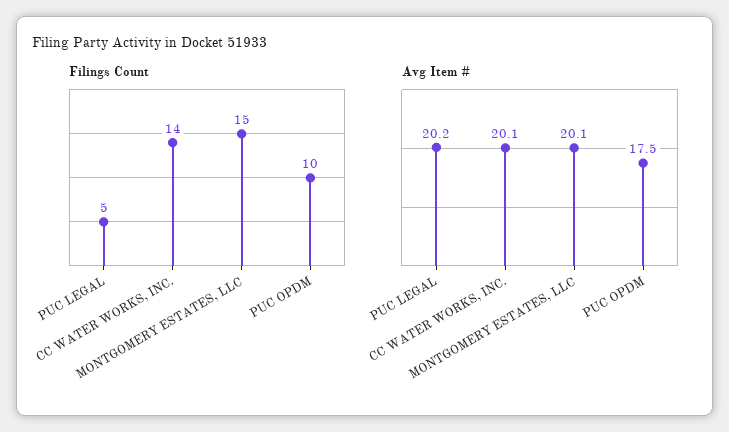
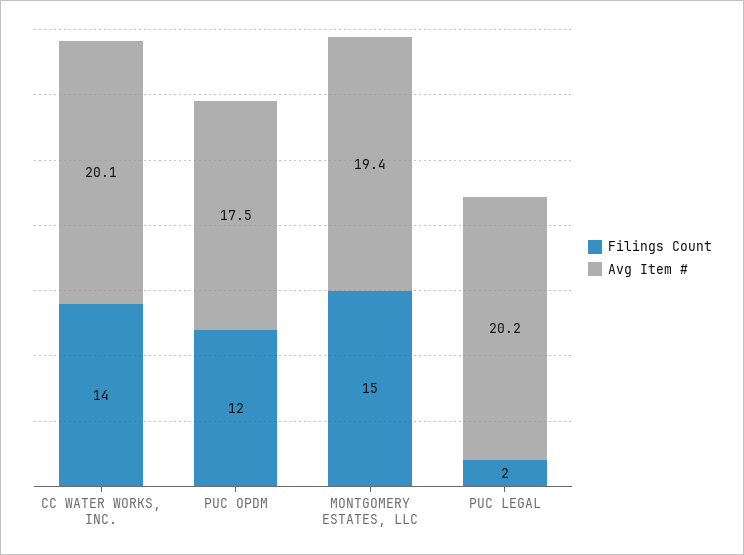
Filings Count, PUC LEGAL: 5 -> 2
Filings Count, PUC OPDM: 10 -> 12
Avg Item #, MONTGOMERY ESTATES, LLC: 20.1 -> 19.4

